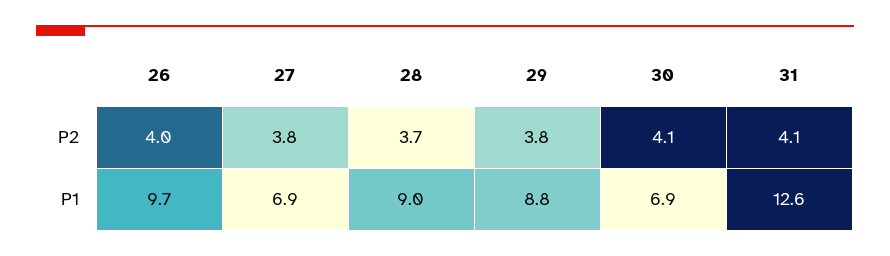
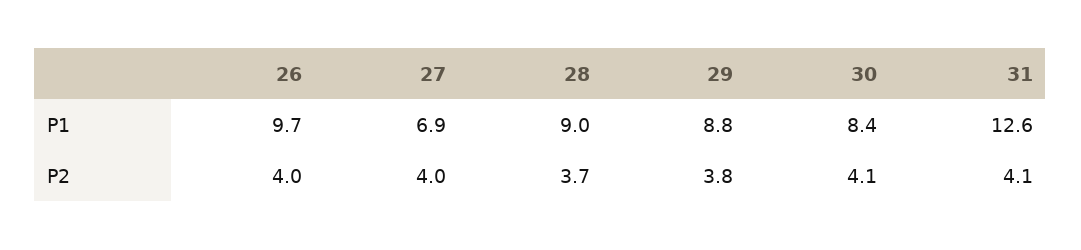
27, P2: 3.8 -> 4
30, P1: 6.9 -> 8.4

